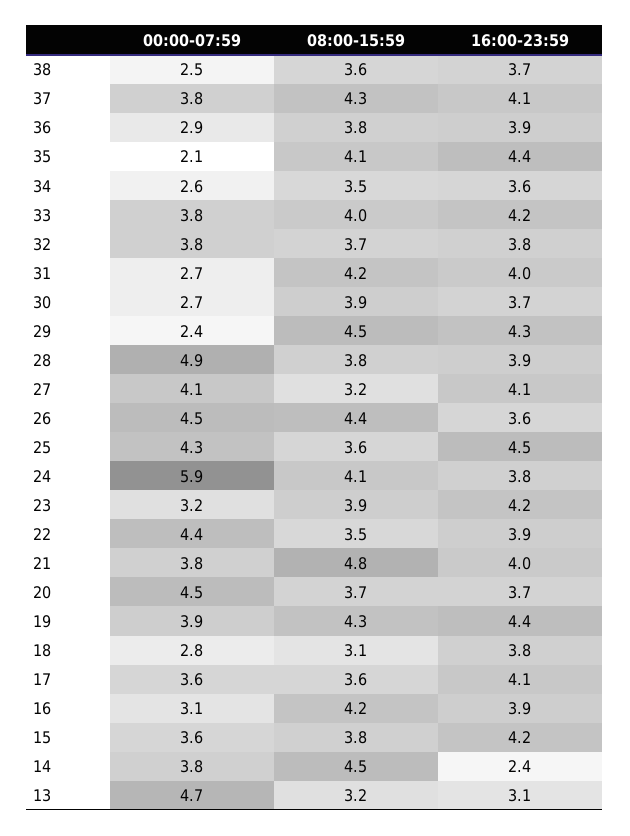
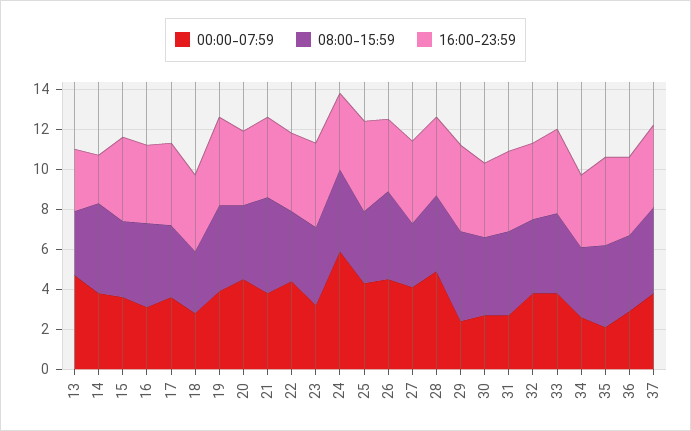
00:00-07:59, 38: 2.5 -> none
08:00-15:59, 38: 3.6 -> none
16:00-23:59, 38: 3.7 -> none

